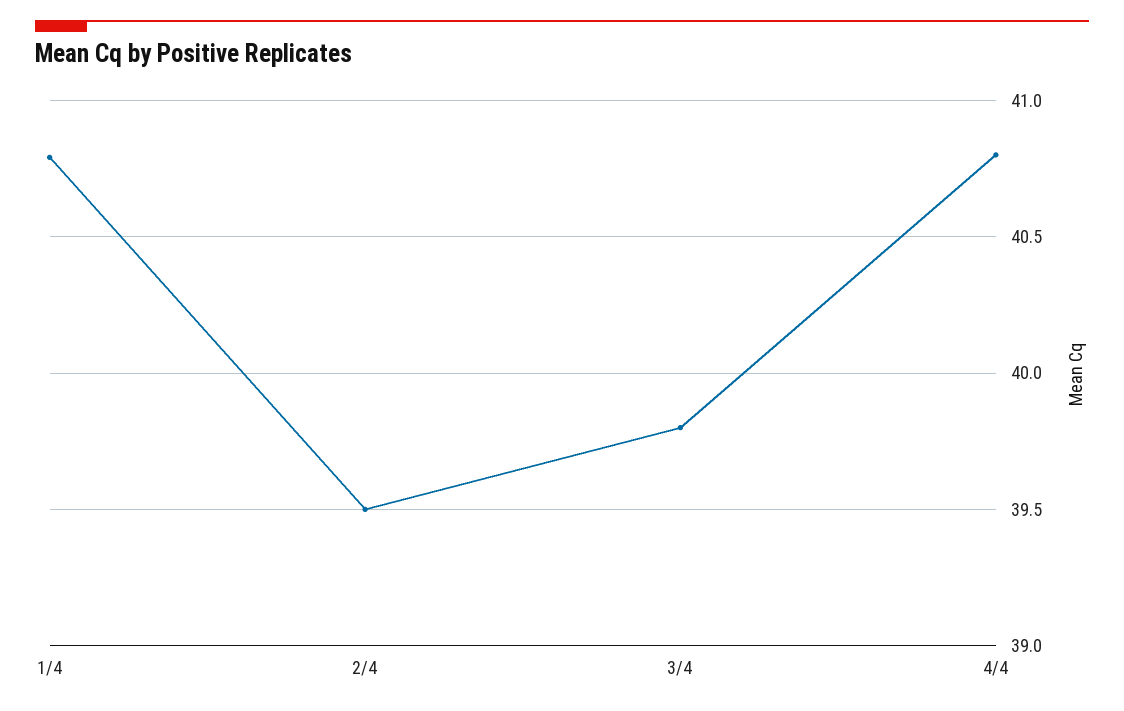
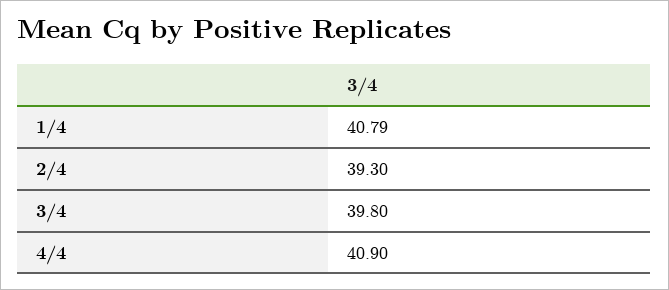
2/4: 39.5 -> 39.3
4/4: 40.8 -> 40.9

